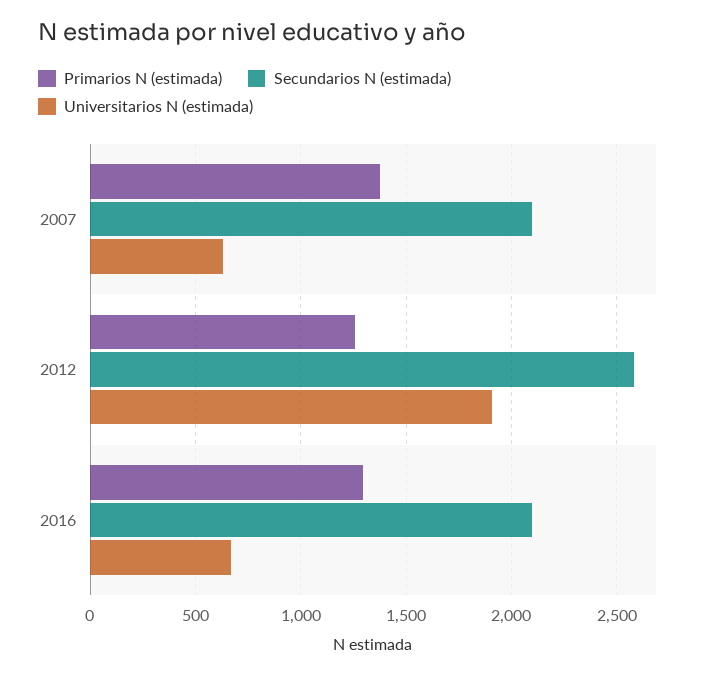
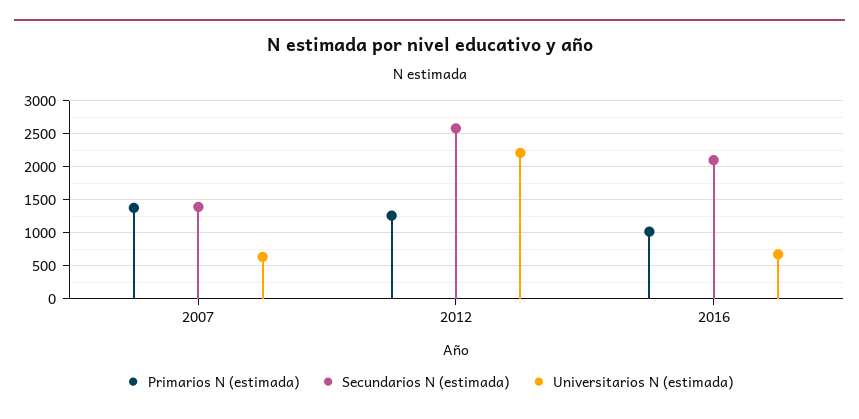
Secundarios N (estimada), 2007: 2100 -> 1400
Universitarios N (estimada), 2012: 1900 -> 2200
Primarios N (estimada), 2016: 1300 -> 1000

